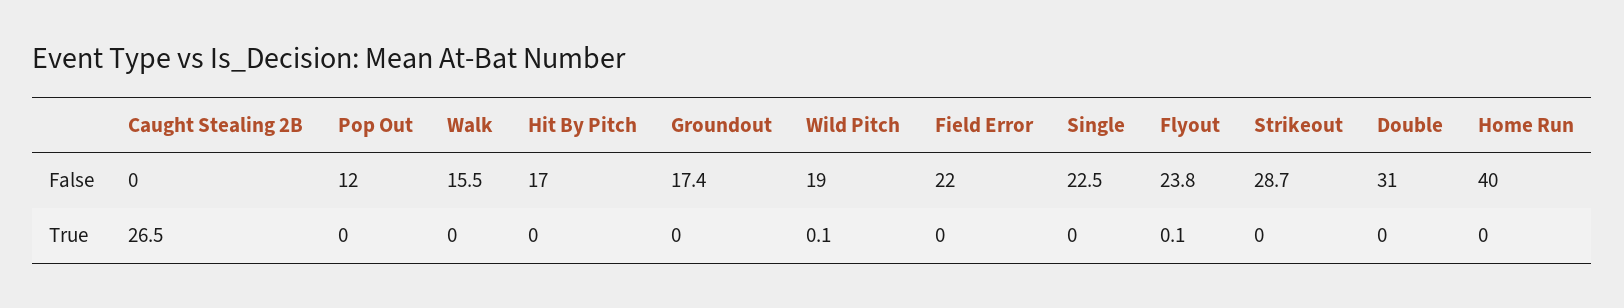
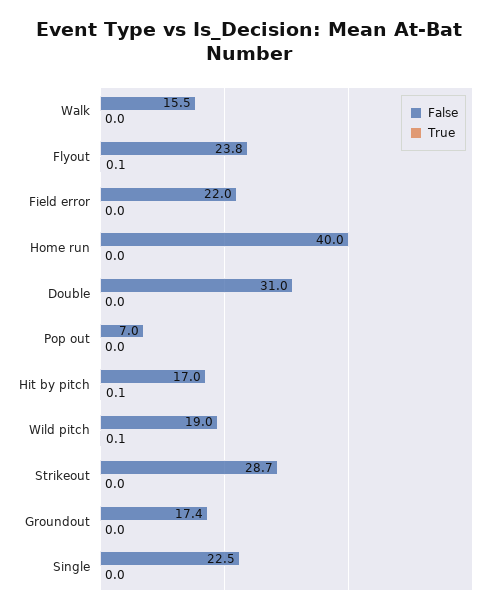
False, Caught Stealing 2B: 0 -> none
False, Pop Out: 12 -> 7
True, Caught Stealing 2B: 26.5 -> none
True, Hit By Pitch: 0 -> 0.1

